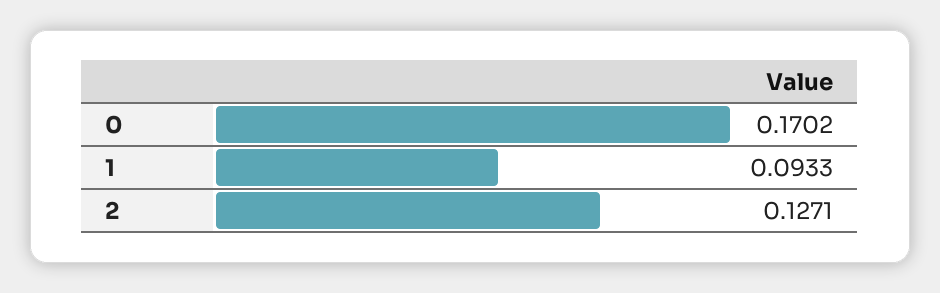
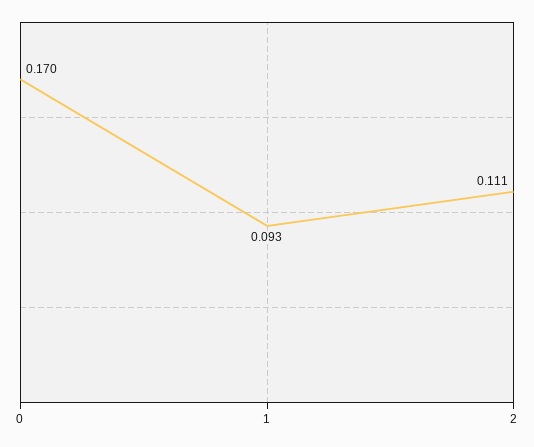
2: 0.1271 -> 0.111

